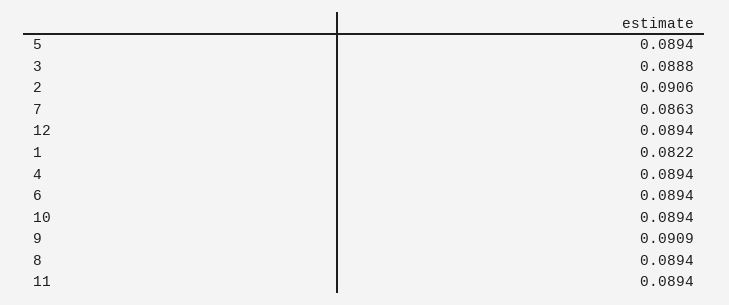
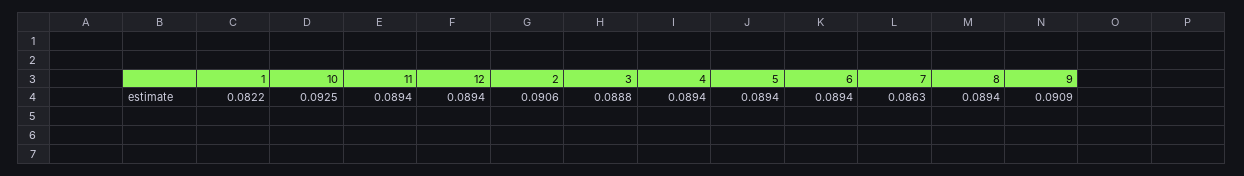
10: 0.0894 -> 0.0925

